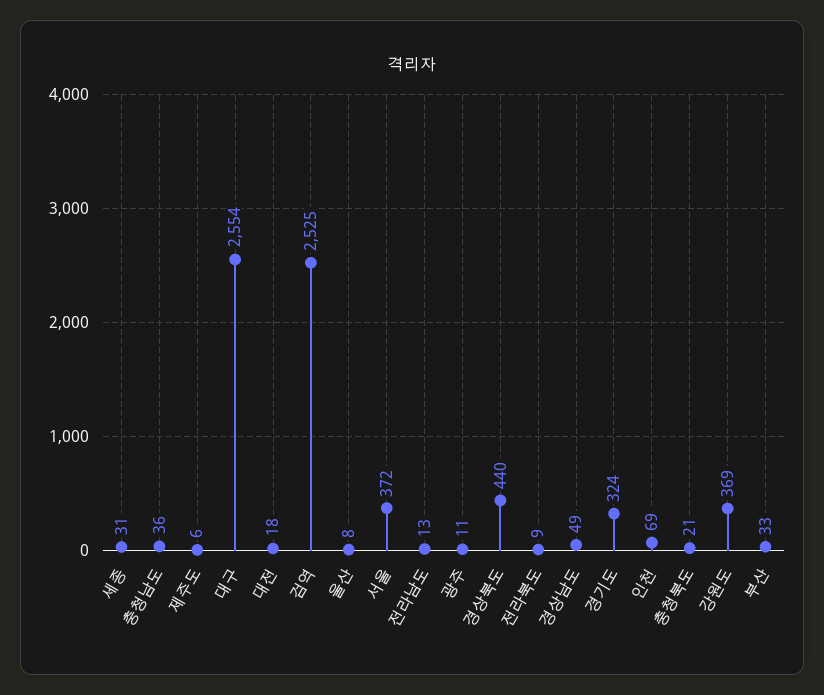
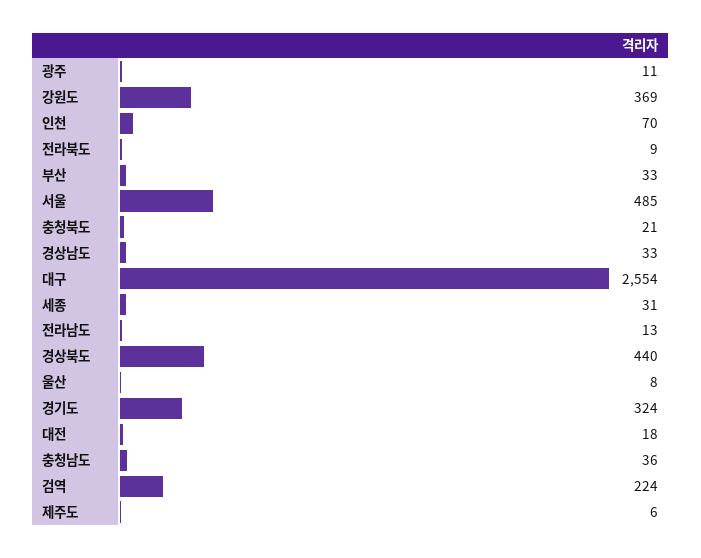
검역: 2525 -> 224
서울: 372 -> 485
경상남도: 49 -> 33
인천: 69 -> 70

